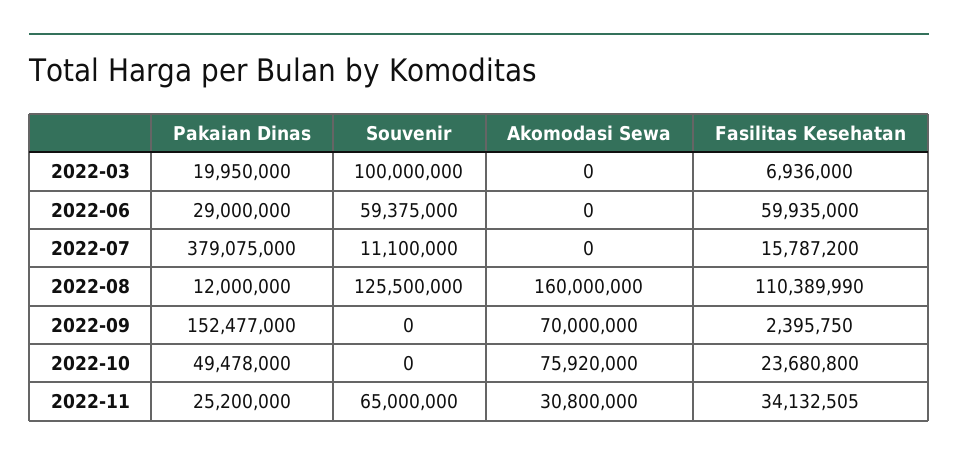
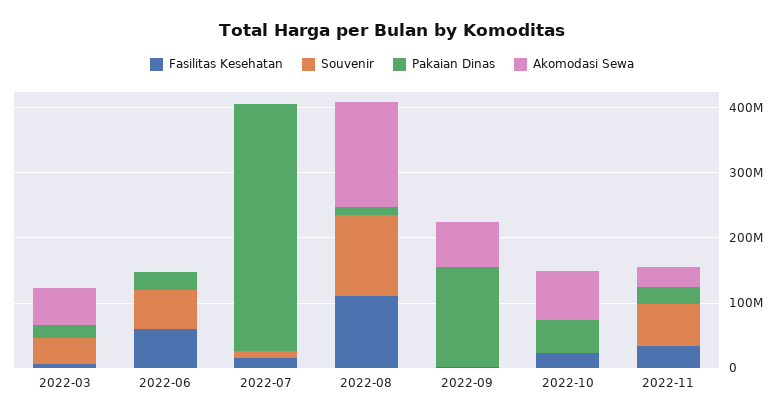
Souvenir, 2022-03: 100000000 -> 40000000
Akomodasi Sewa, 2022-03: 0 -> 60000000

